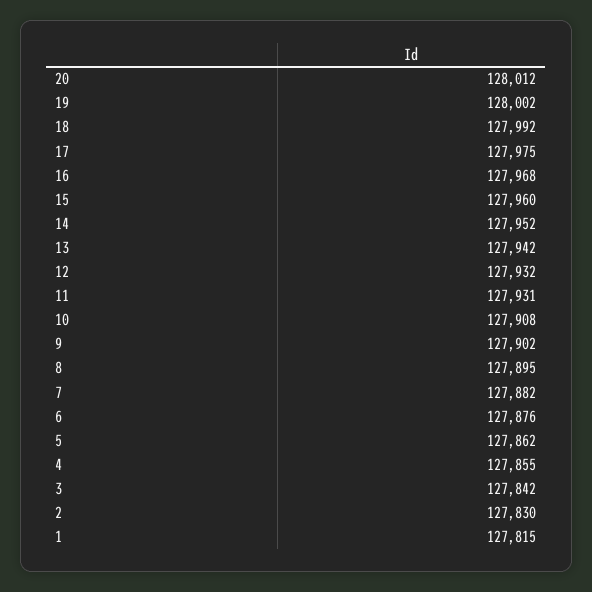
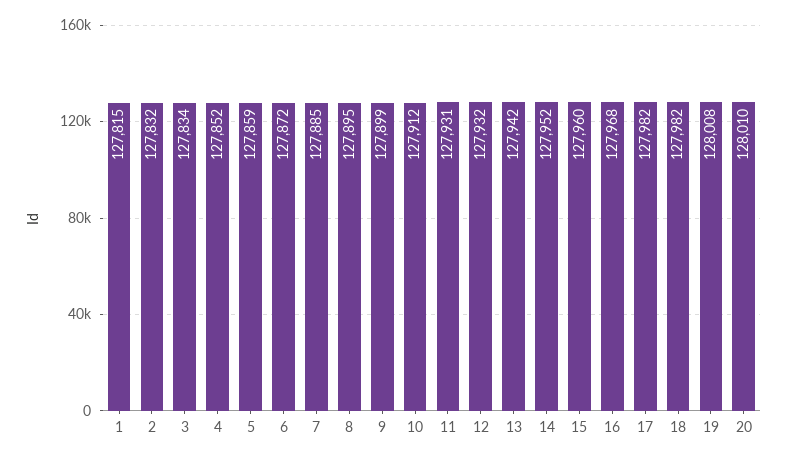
20: 128012 -> 128010
19: 128002 -> 128008
18: 127992 -> 127982
17: 127975 -> 127982
10: 127908 -> 127912
9: 127902 -> 127899
7: 127882 -> 127885
6: 127876 -> 127872
5: 127862 -> 127859
4: 127855 -> 127852
3: 127842 -> 127834
2: 127830 -> 127832

